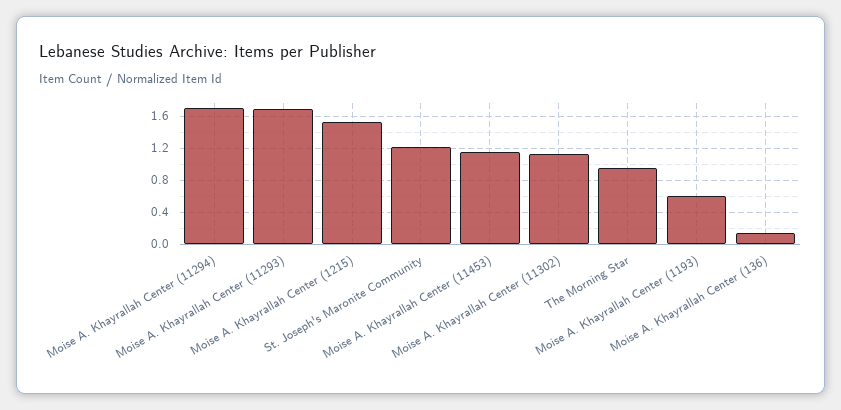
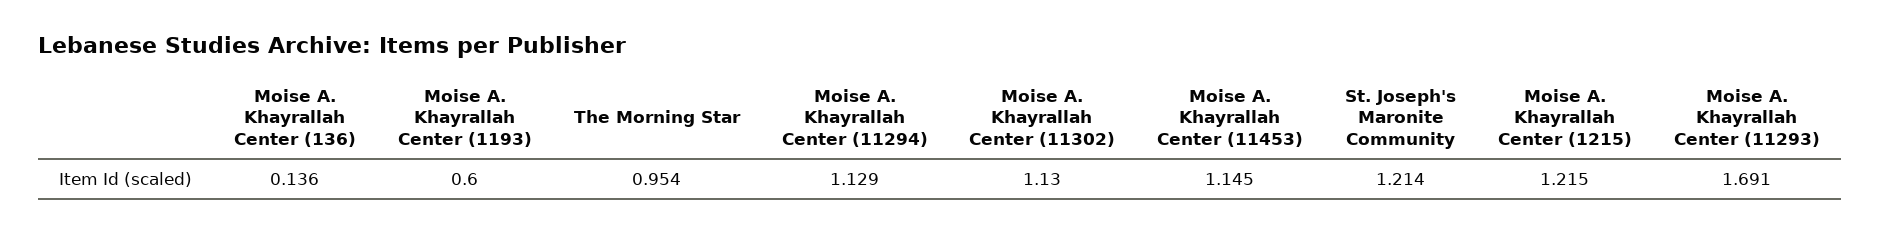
Moise A. Khayrallah Center (11294): 1.7 -> 1.129
Moise A. Khayrallah Center (1215): 1.5 -> 1.215

